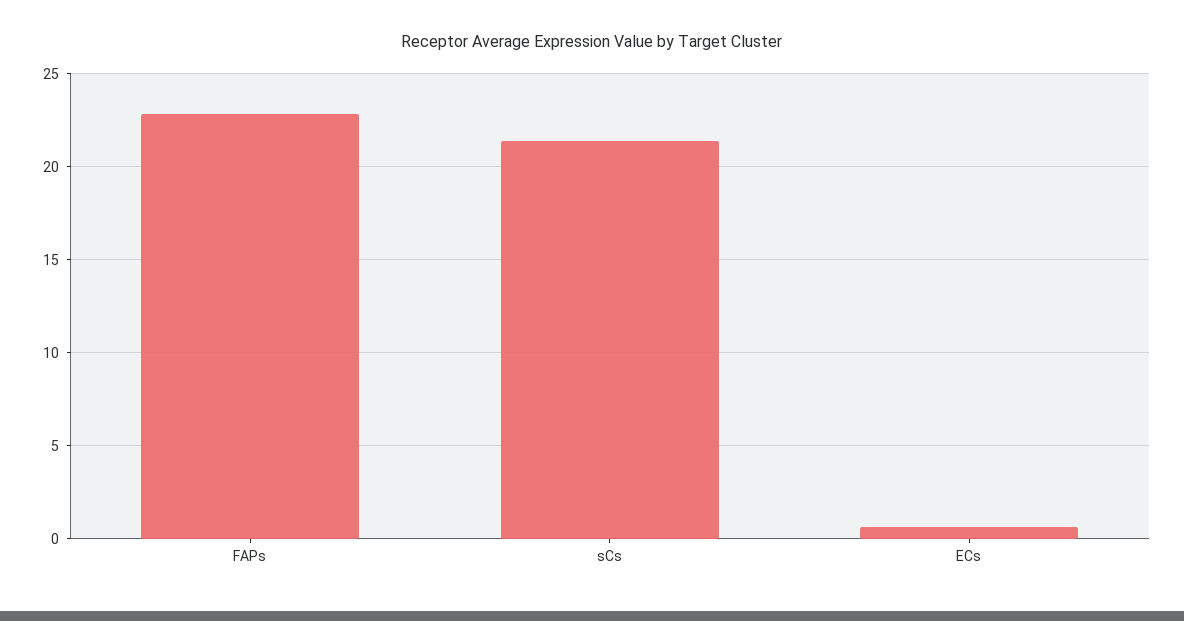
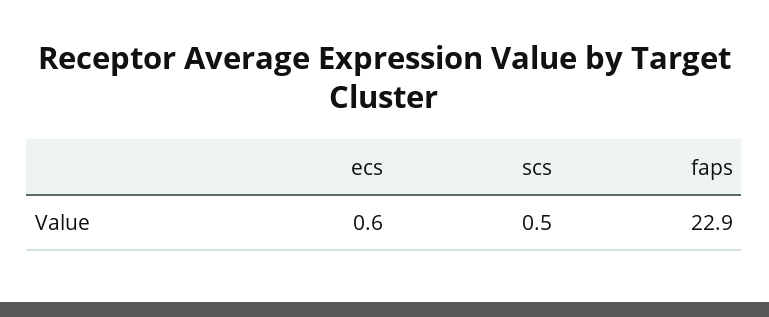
sCs: 21.5 -> 0.5

